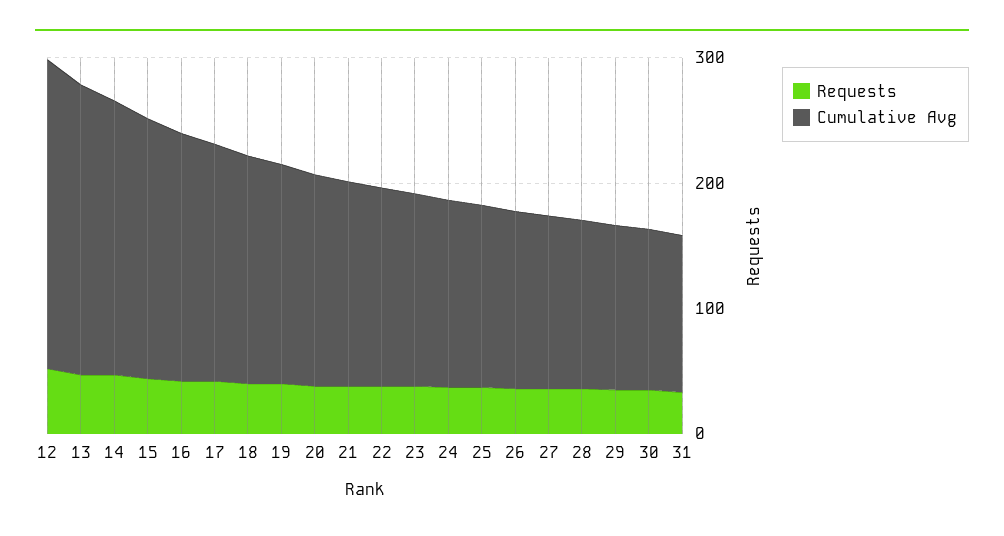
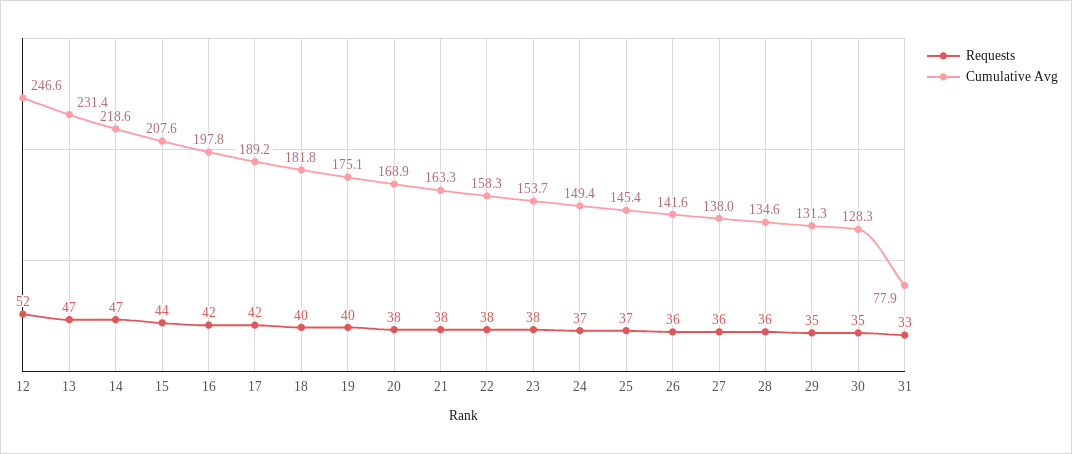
Cumulative Avg, 31: 120 -> 77.9

